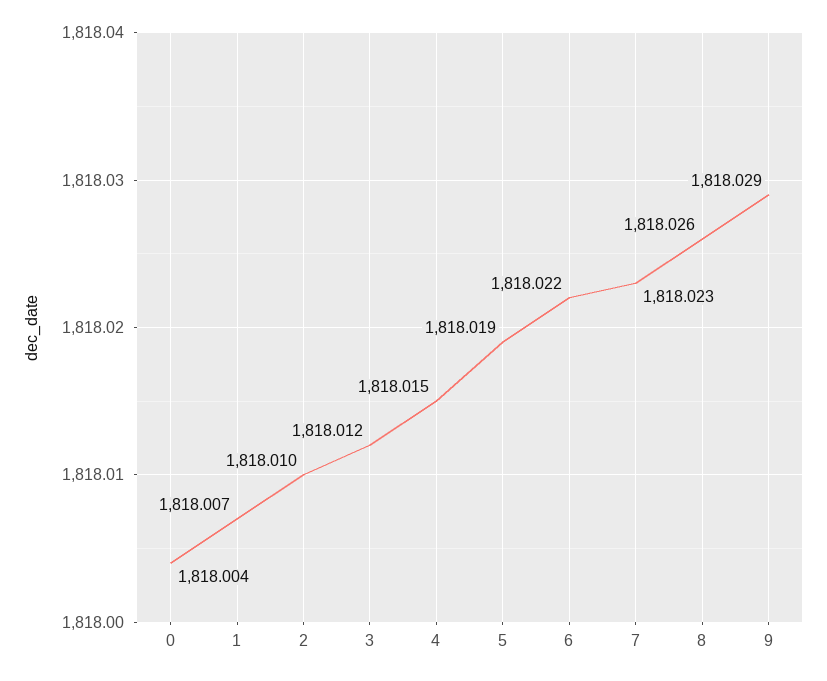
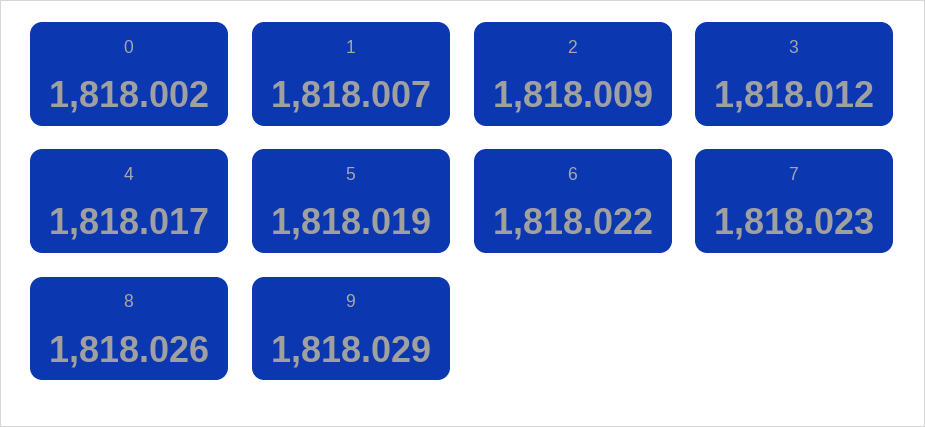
0: 1818.004 -> 1818.002
2: 1818.01 -> 1818.009
4: 1818.015 -> 1818.017

